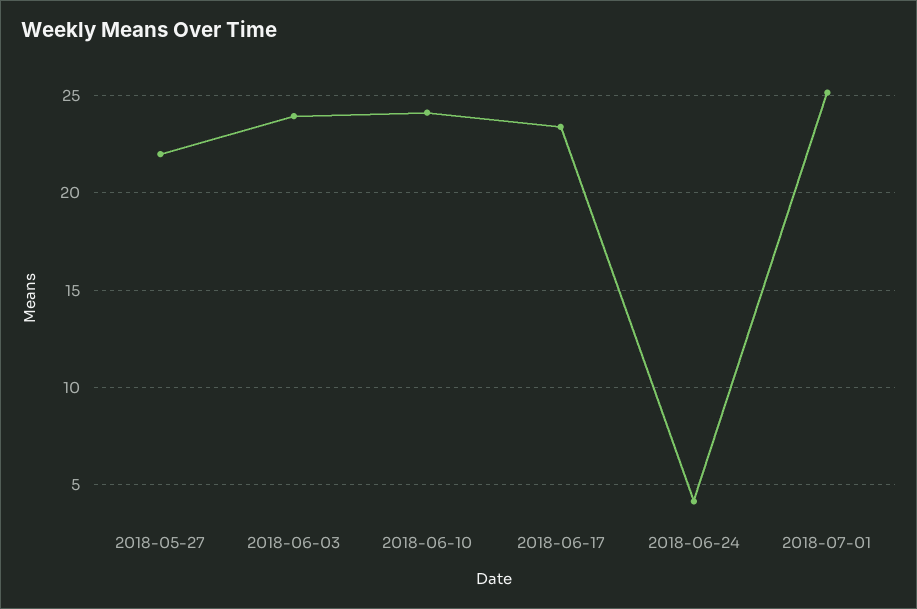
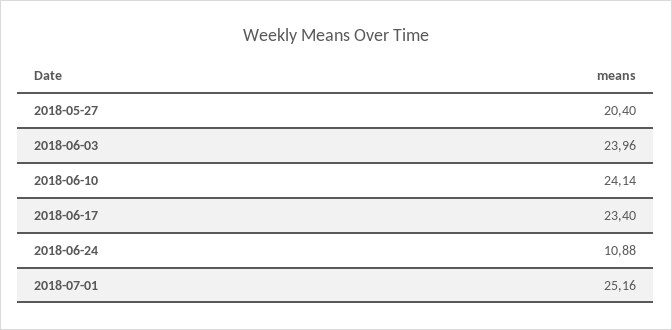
2018-05-27: 22 -> 20.4
2018-06-24: 4 -> 10.88

